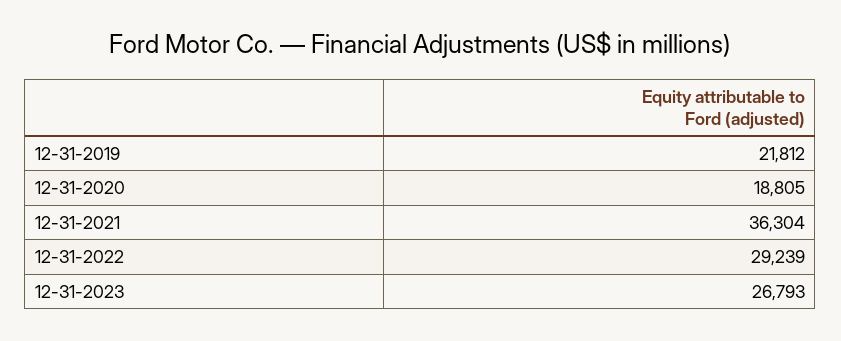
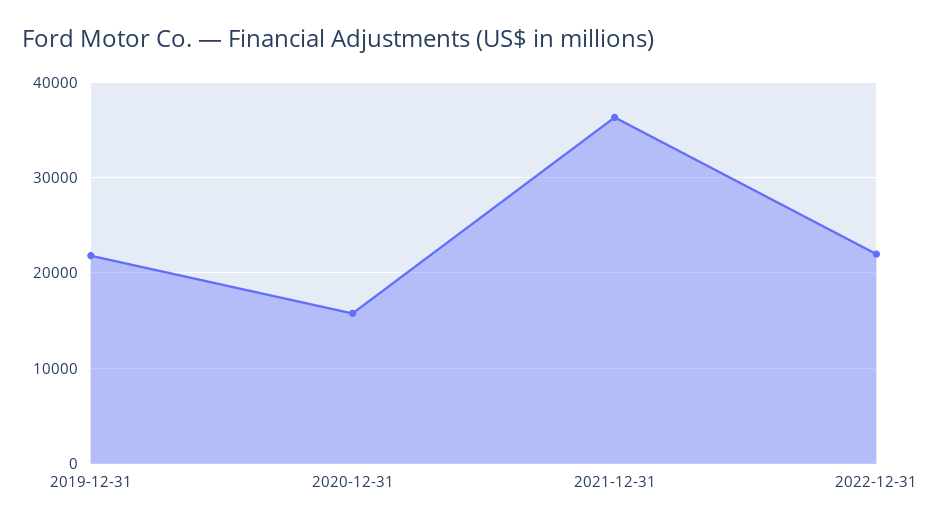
12-31-2020: 18805 -> 16000
12-31-2022: 29239 -> 22000
12-31-2023: 26793 -> none

